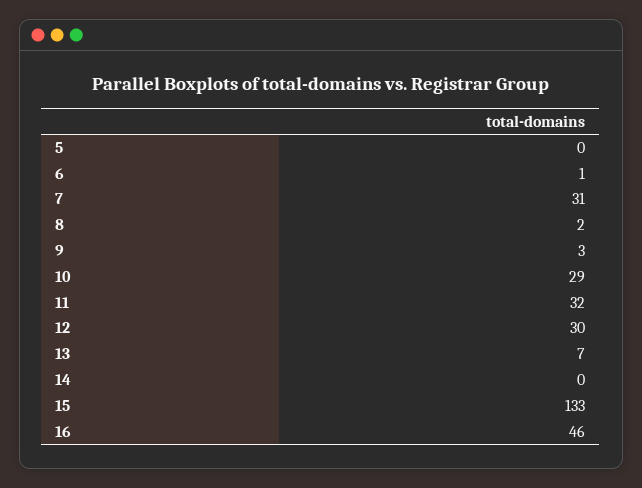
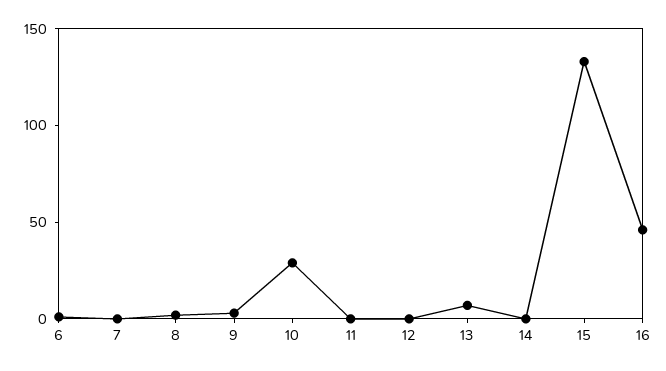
5: 0 -> none
7: 31 -> 0
11: 32 -> 0
12: 30 -> 0

